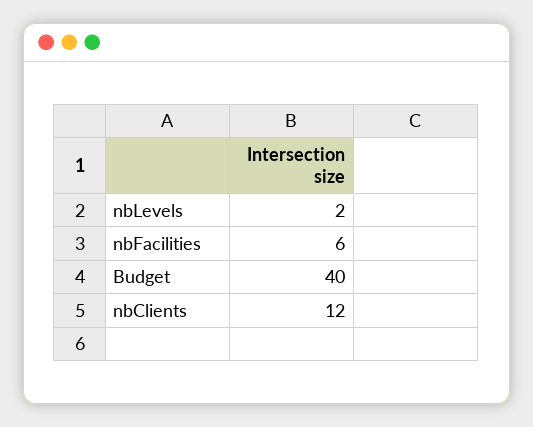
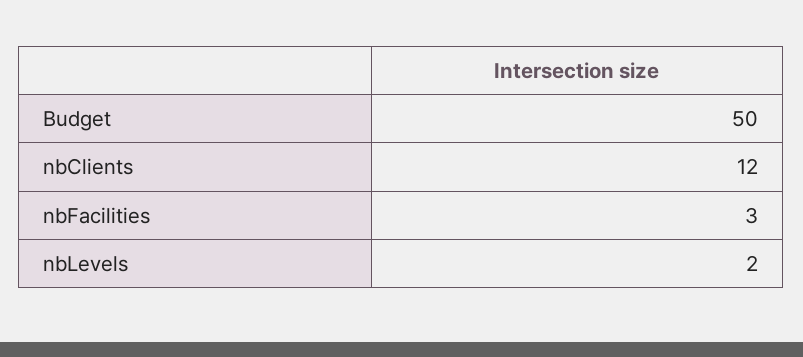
nbFacilities: 6 -> 3
Budget: 40 -> 50

